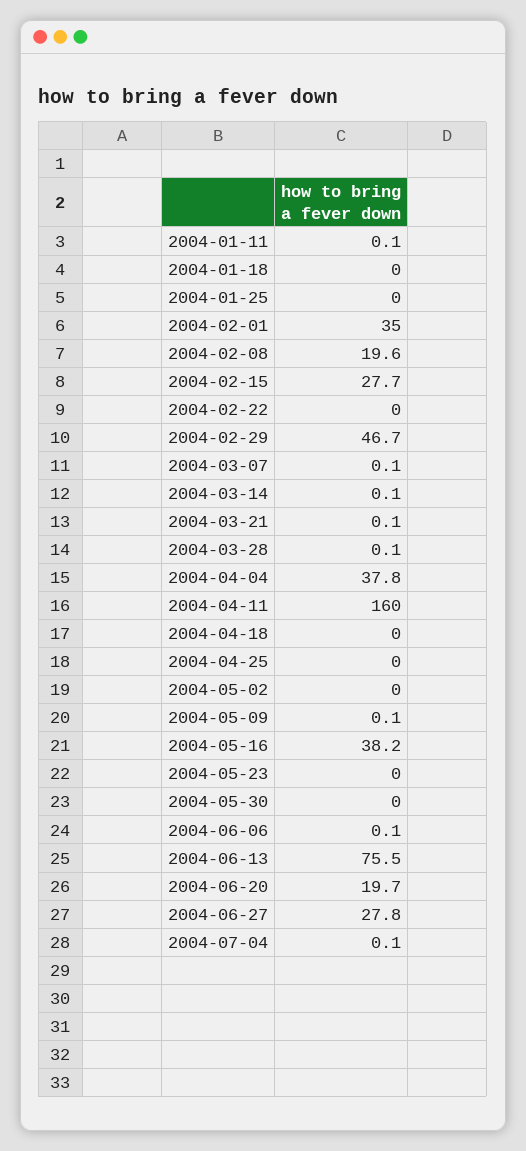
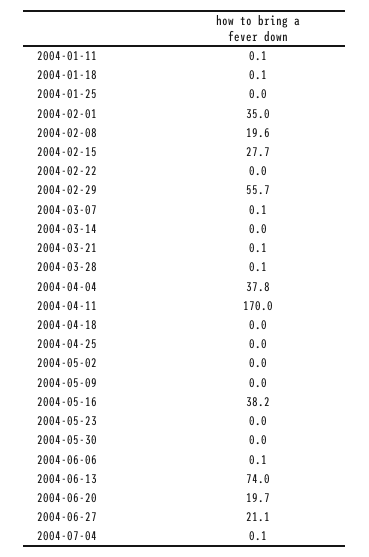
2004-01-18: 0 -> 0.1
2004-02-29: 46.7 -> 55.7
2004-03-14: 0.1 -> 0
2004-04-11: 160 -> 170
2004-05-09: 0.1 -> 0
2004-06-13: 75.5 -> 74
2004-06-27: 27.8 -> 21.1

